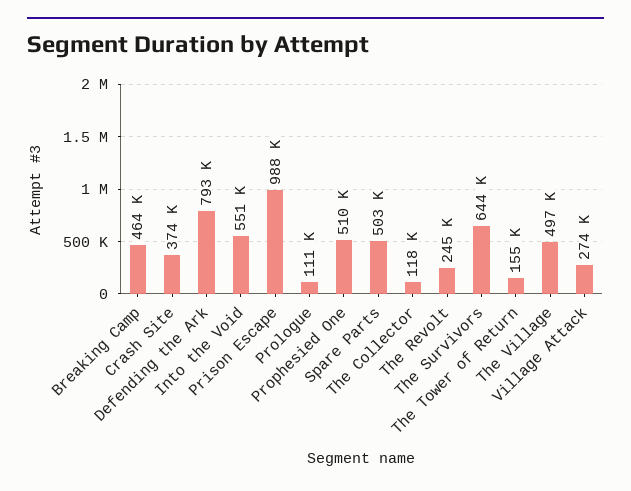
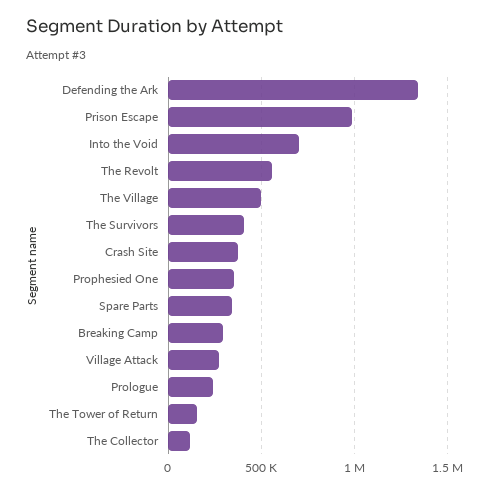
Breaking Camp: 464000 -> 300000
Defending the Ark: 793000 -> 1350000
Into the Void: 551000 -> 700000
Prologue: 111000 -> 250000
Prophesied One: 510000 -> 350000
Spare Parts: 503000 -> 350000
The Revolt: 245000 -> 550000
The Survivors: 644000 -> 400000

